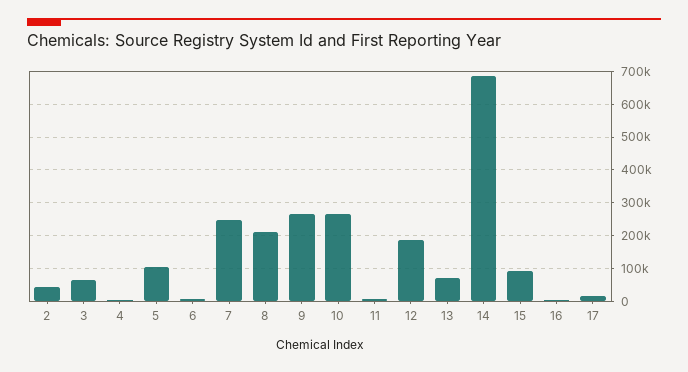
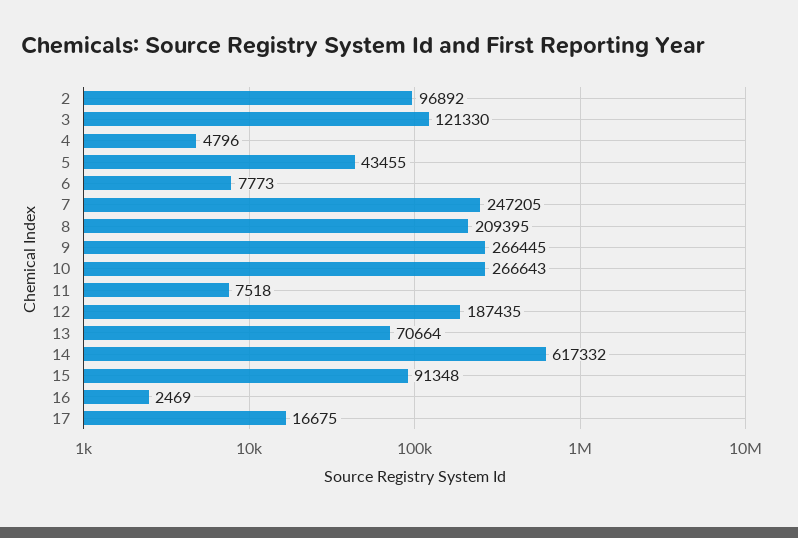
2: 40000 -> 96892
3: 60000 -> 121330
5: 100000 -> 43455
14: 680000 -> 617332

